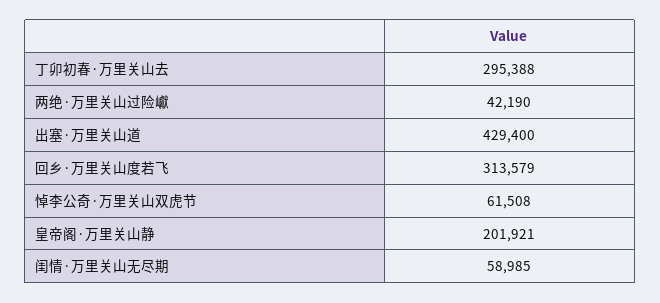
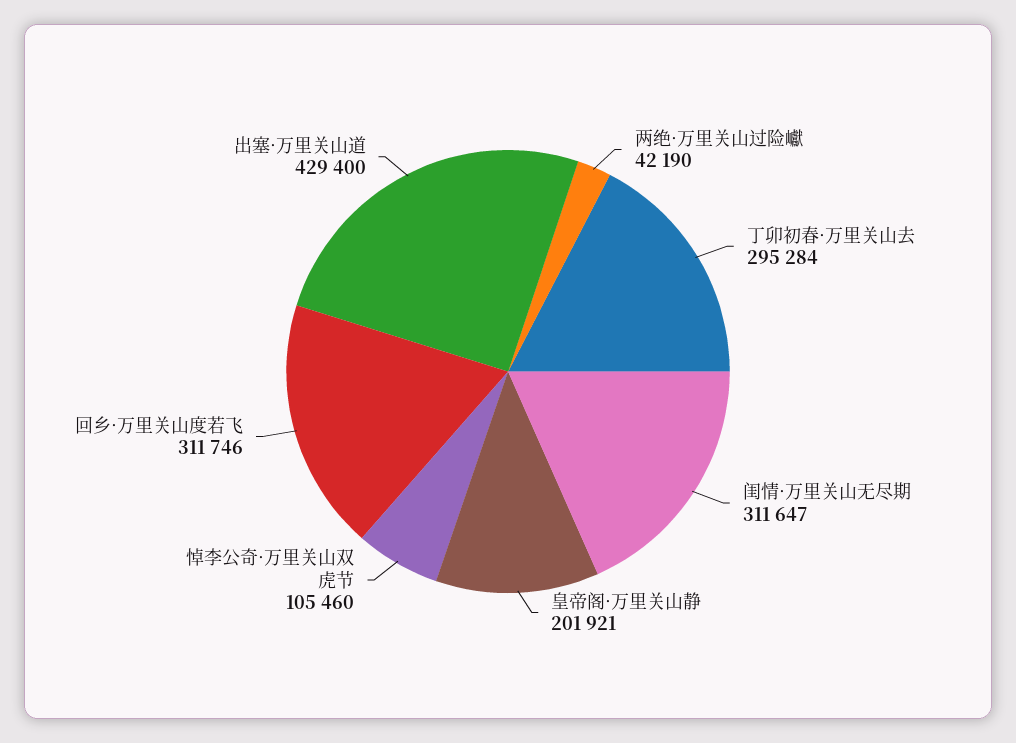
丁卯初春·万里关山去: 295388 -> 295284
回乡·万里关山度若飞: 313579 -> 311746
悼李公奇·万里关山双虎节: 61508 -> 105460
闺情·万里关山无尽期: 58985 -> 311647

